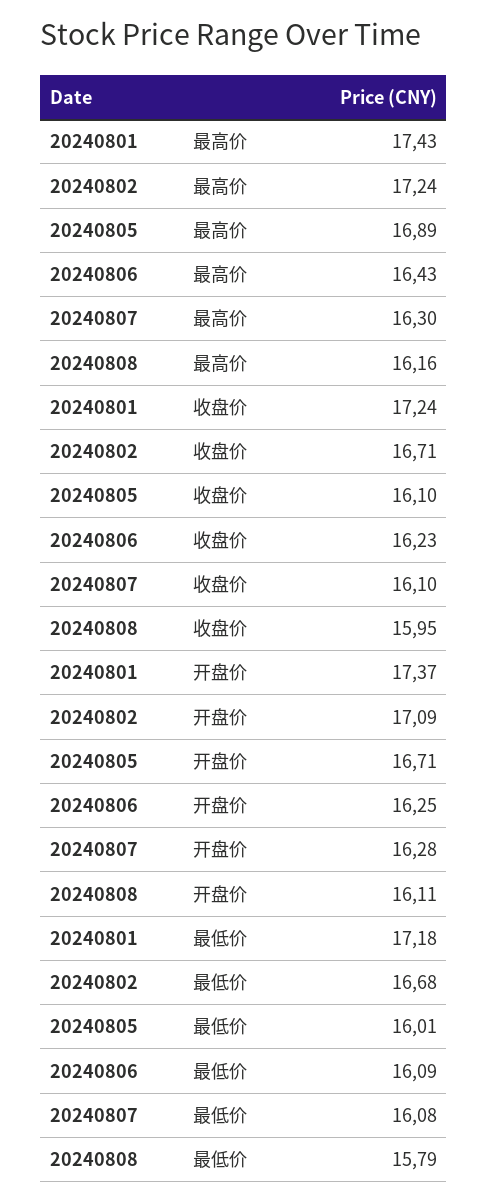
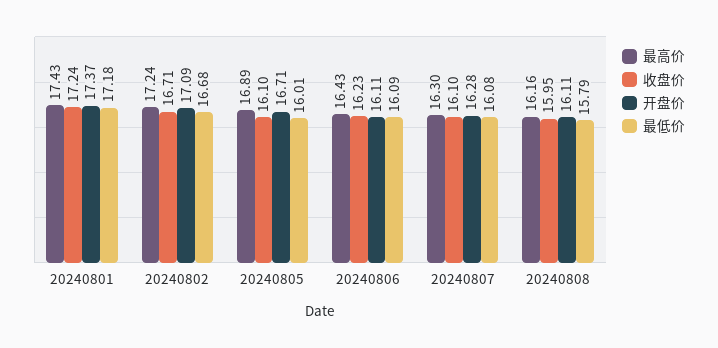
开盘价, 20240806: 16.25 -> 16.11

